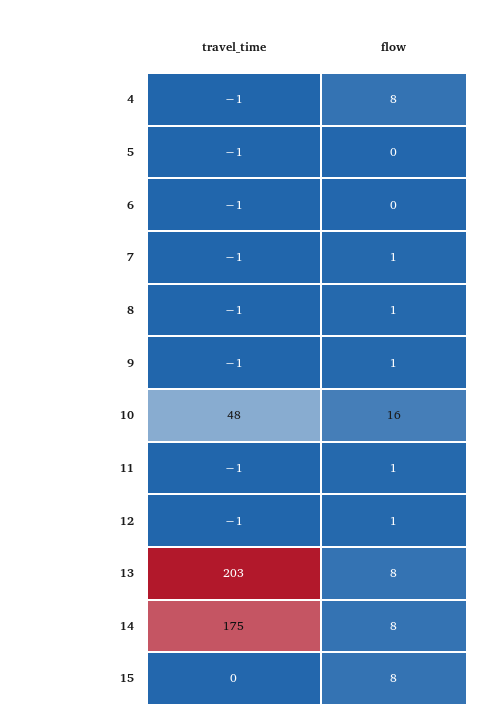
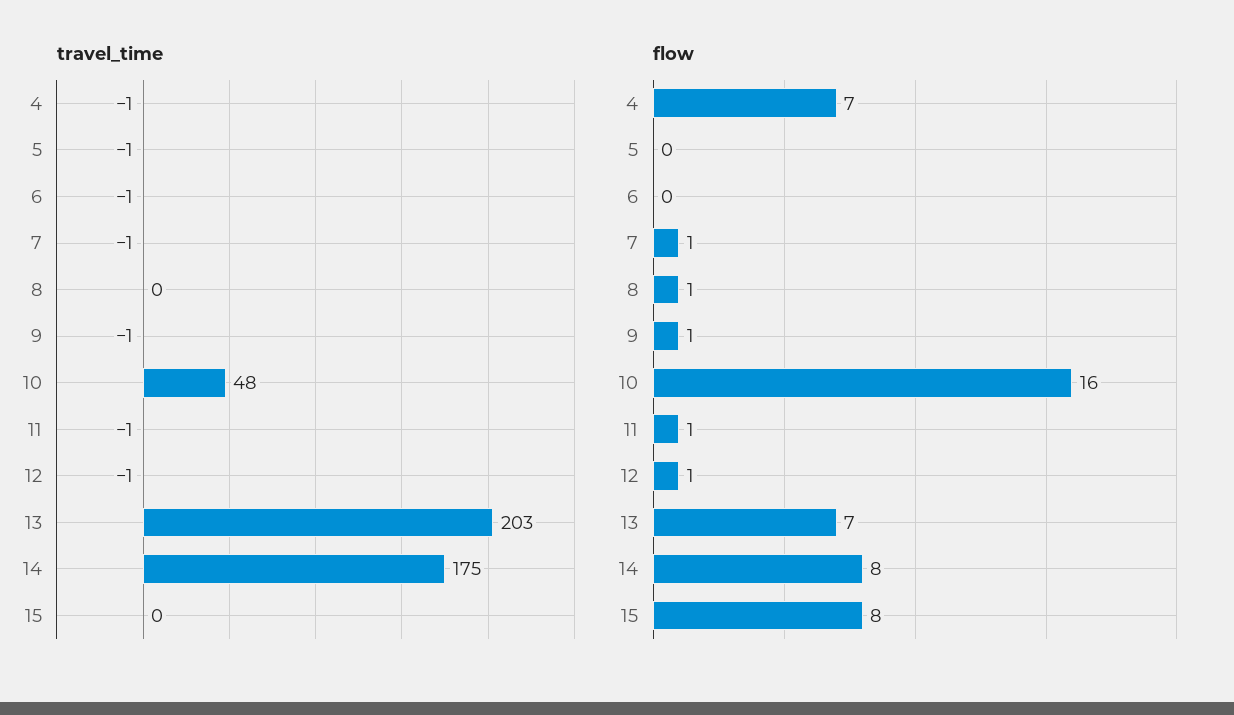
flow, 4: 8 -> 7
travel_time, 8: -1 -> 0
flow, 13: 8 -> 7

